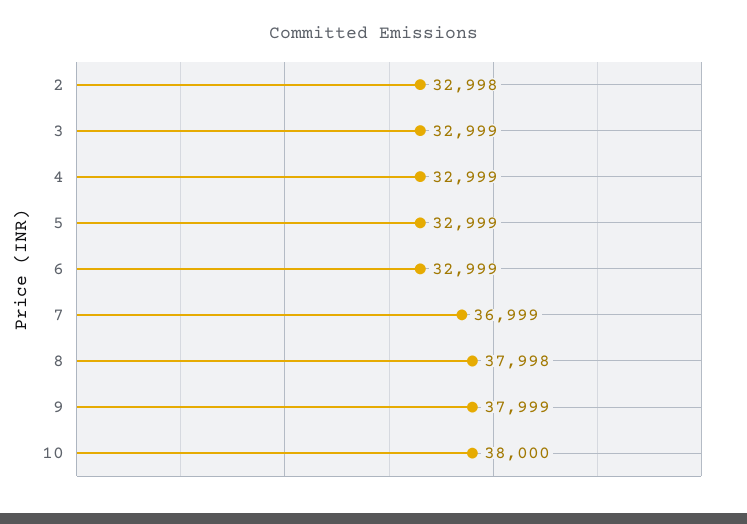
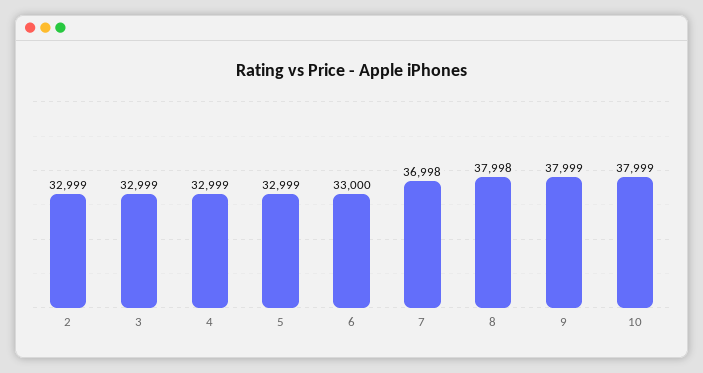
2: 32998 -> 32999
6: 32999 -> 33000
7: 36999 -> 36998
10: 38000 -> 37999

